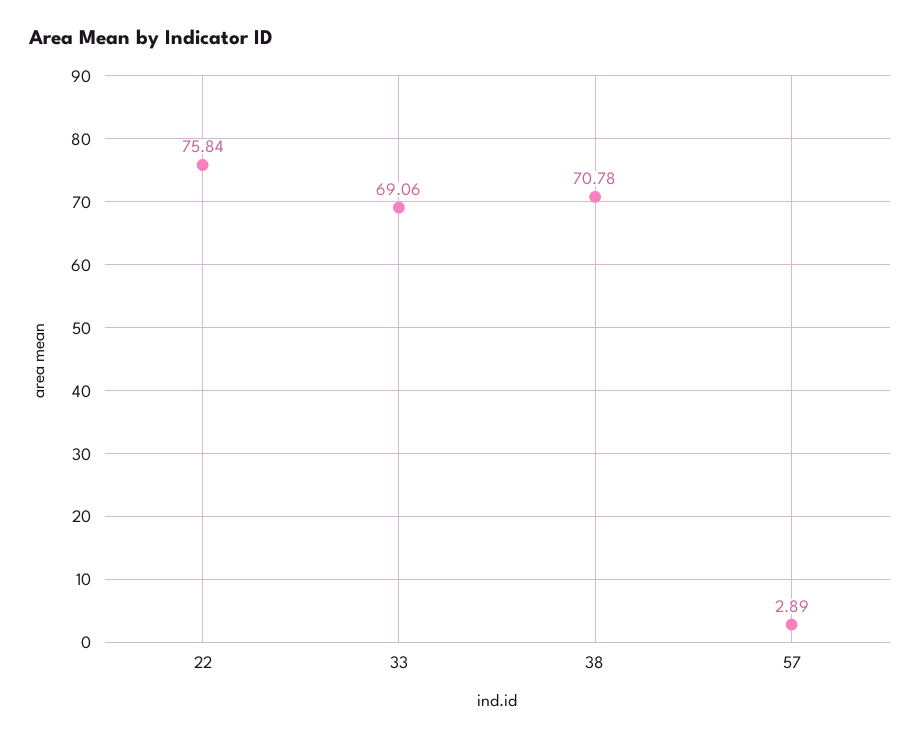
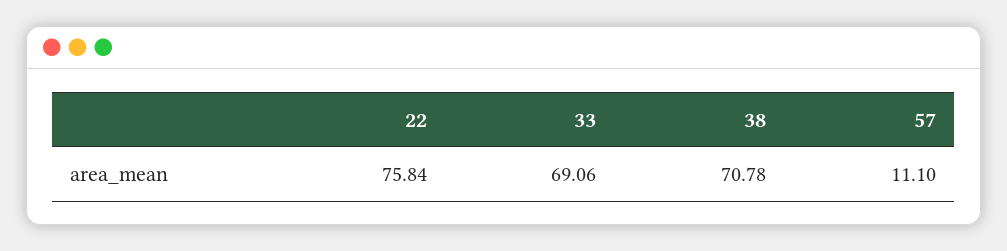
57: 2.89 -> 11.1

